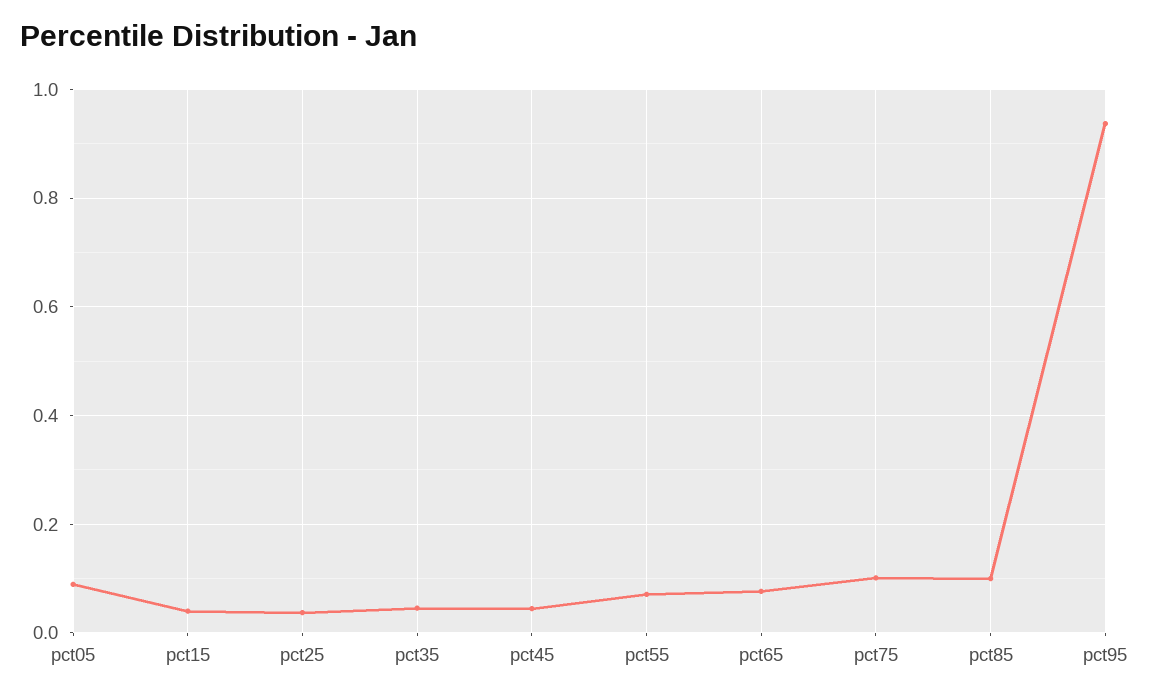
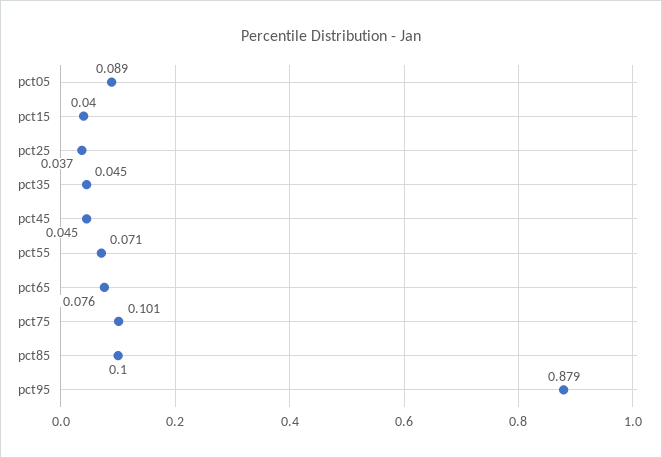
pct95: 0.94 -> 0.879

